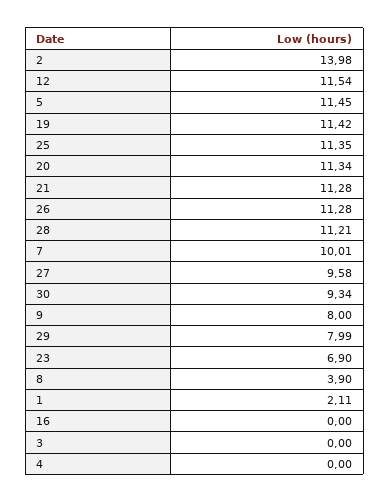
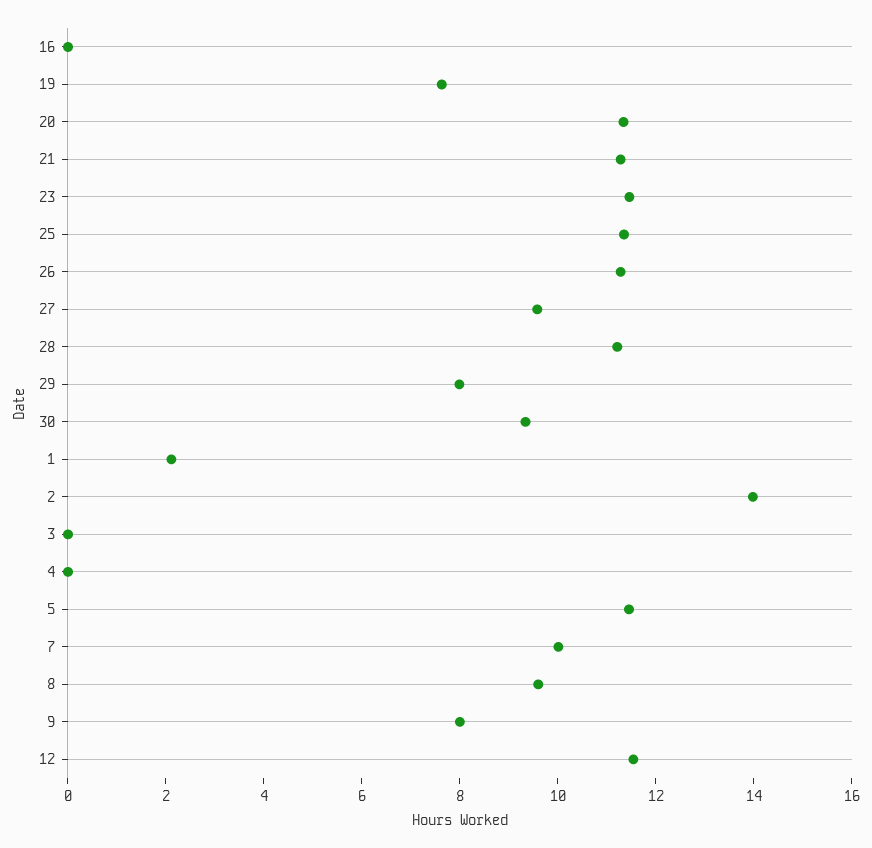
19: 11.42 -> 7.5
23: 6.9 -> 11.5
8: 3.9 -> 9.5

